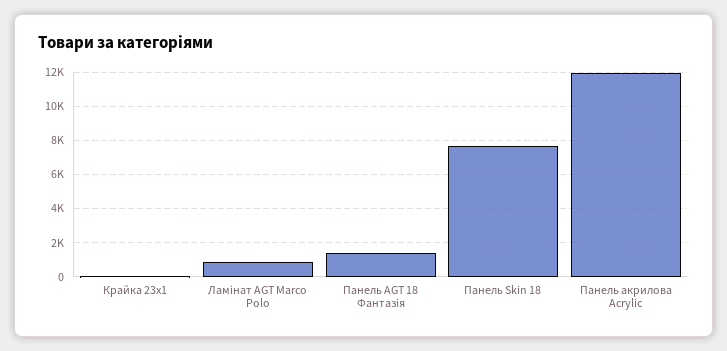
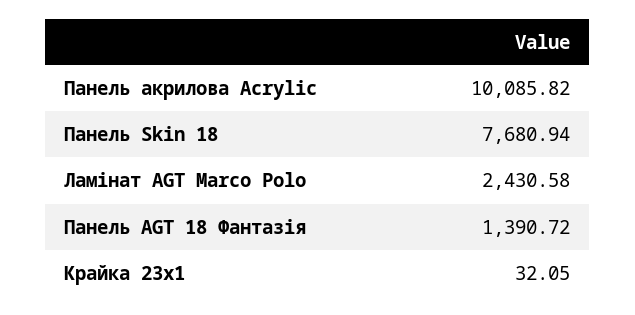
Ламінат AGT Marco Polo: 1000 -> 2430.58
Панель акрилова Acrylic: 12000 -> 10085.82

